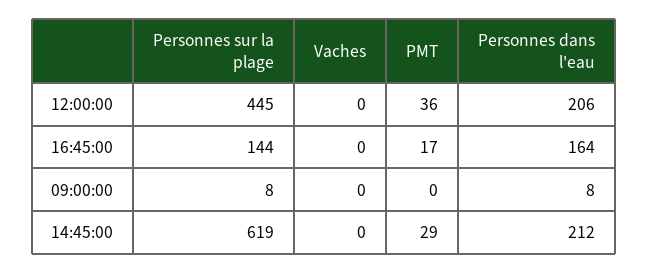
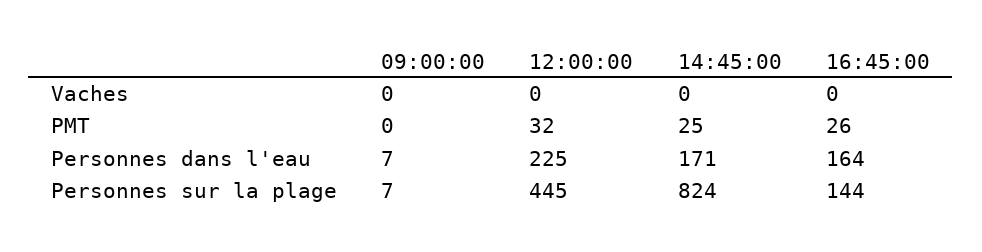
PMT, 12:00:00: 36 -> 32
Personnes dans l'eau, 12:00:00: 206 -> 225
PMT, 16:45:00: 17 -> 26
Personnes sur la plage, 09:00:00: 8 -> 7
Personnes dans l'eau, 09:00:00: 8 -> 7
Personnes sur la plage, 14:45:00: 619 -> 824
PMT, 14:45:00: 29 -> 25
Personnes dans l'eau, 14:45:00: 212 -> 171

